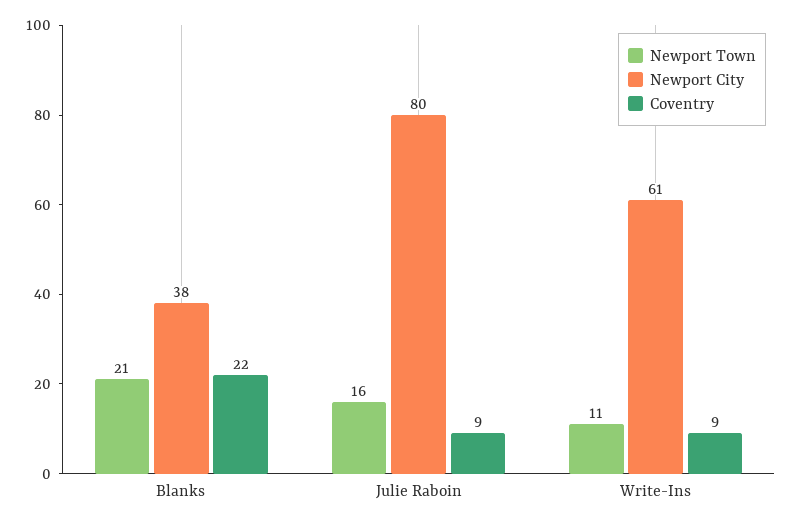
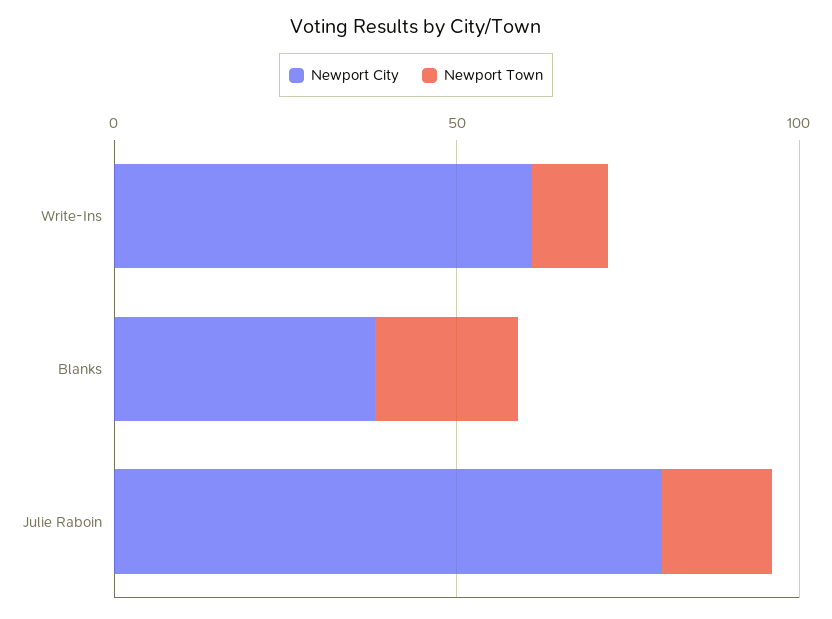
Coventry, Blanks: 22 -> none
Coventry, Julie Raboin: 9 -> none
Coventry, Write-Ins: 9 -> none

